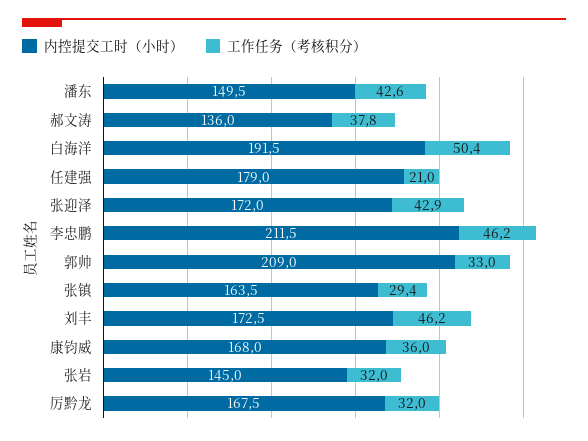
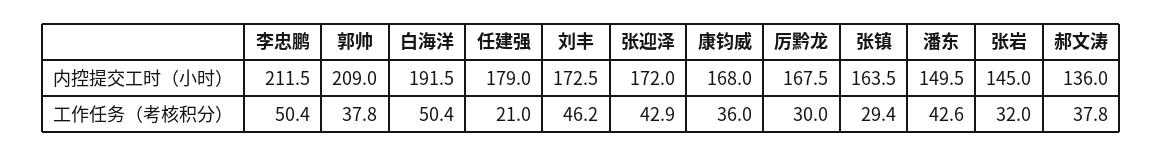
工作任务（考核积分）, 李忠鹏: 46.2 -> 50.4
工作任务（考核积分）, 郭帅: 33 -> 37.8
工作任务（考核积分）, 厉黔龙: 32 -> 30

